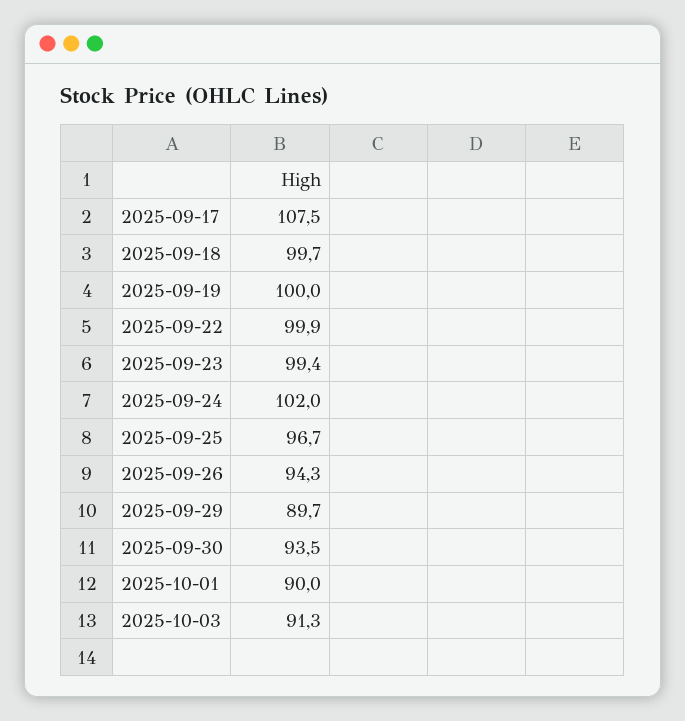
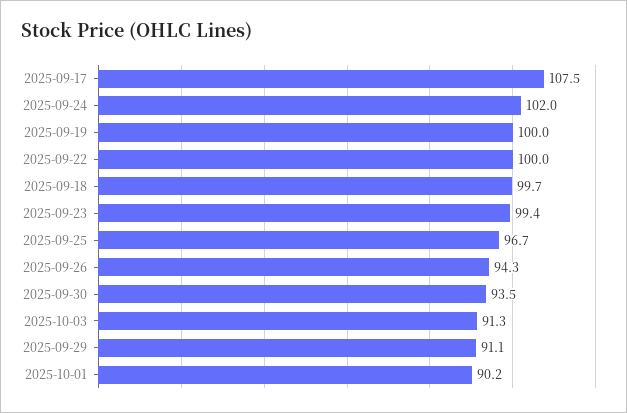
2025-09-22: 99.9 -> 100
2025-09-29: 89.7 -> 91.1
2025-10-01: 90 -> 90.2

